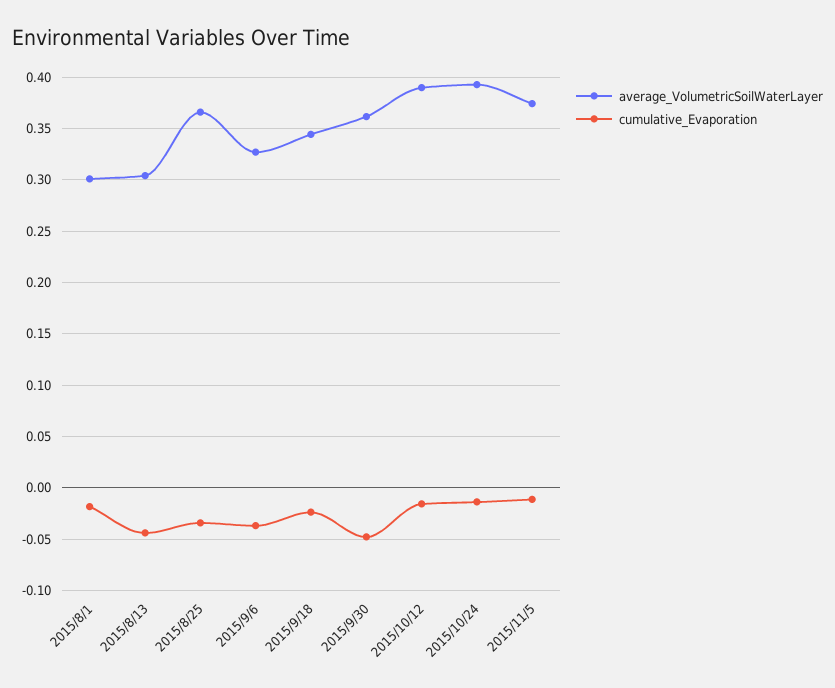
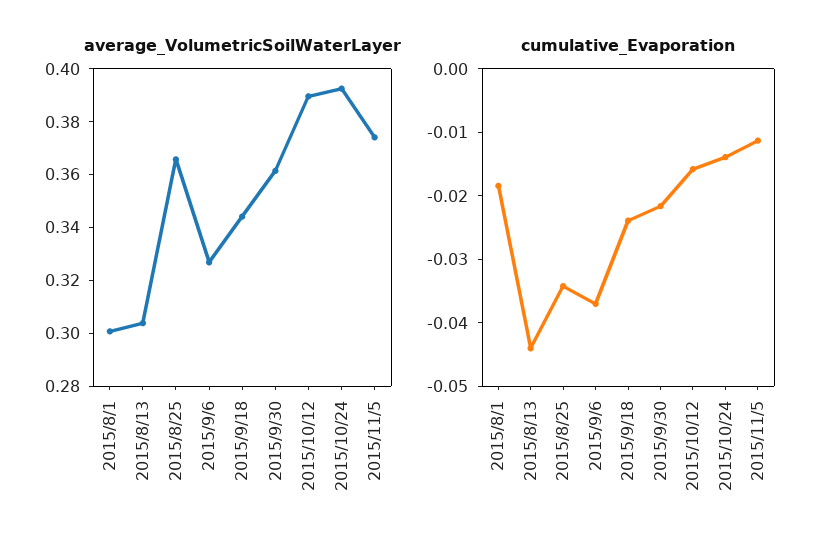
cumulative_Evaporation, 2015/9/30: -0.05 -> -0.022

